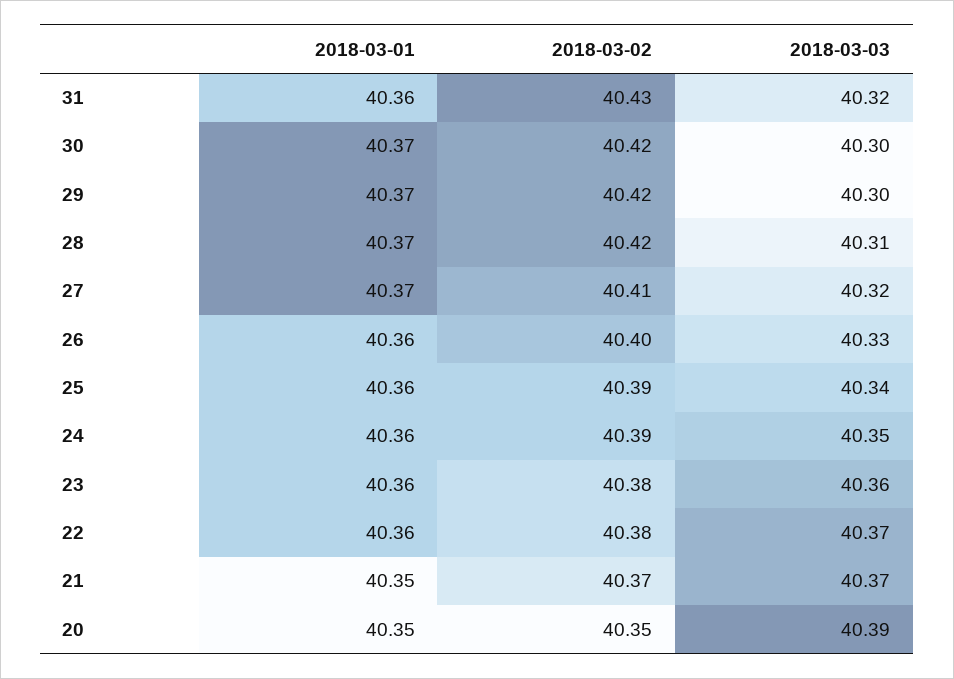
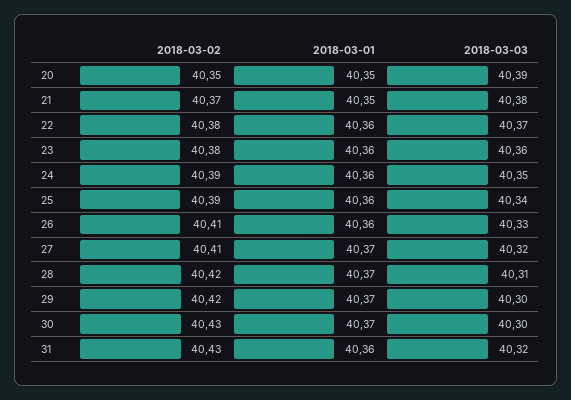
2018-03-02, 30: 40.42 -> 40.43
2018-03-02, 26: 40.4 -> 40.41
2018-03-03, 21: 40.37 -> 40.38

